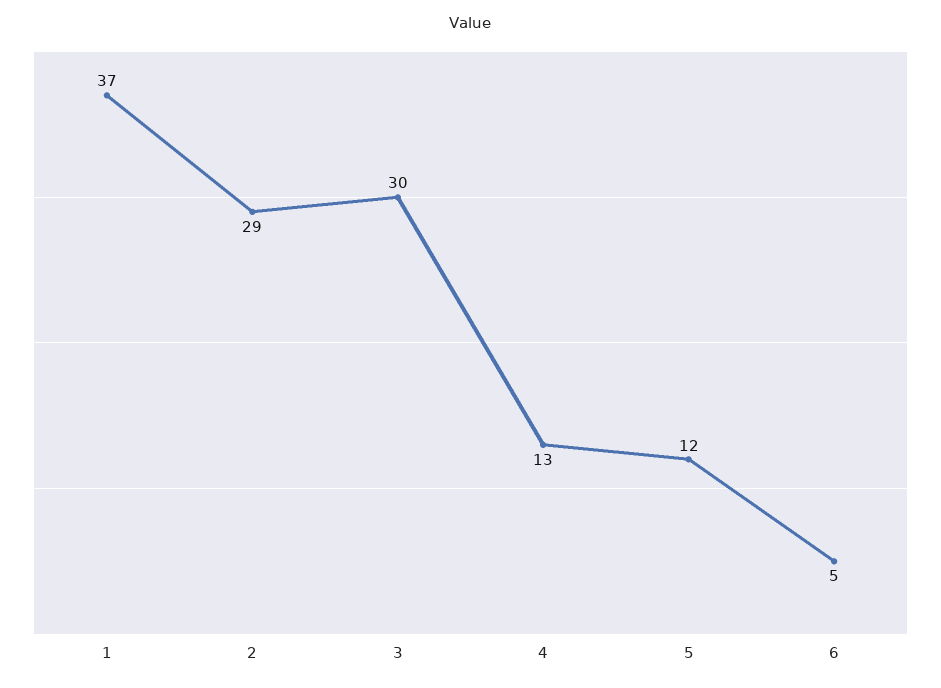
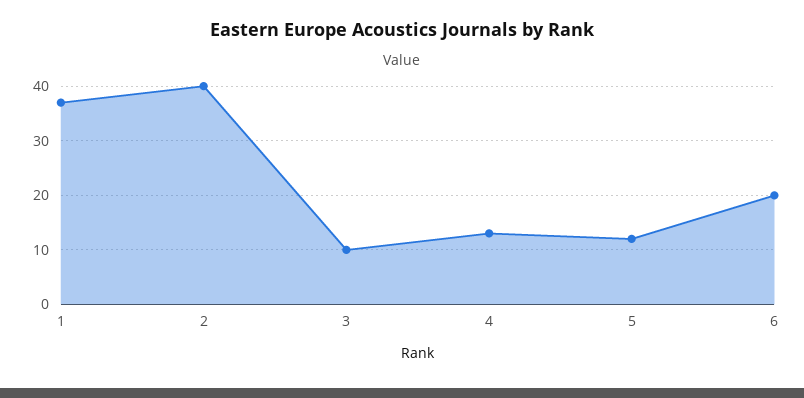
2: 29 -> 40
3: 30 -> 10
6: 5 -> 20

